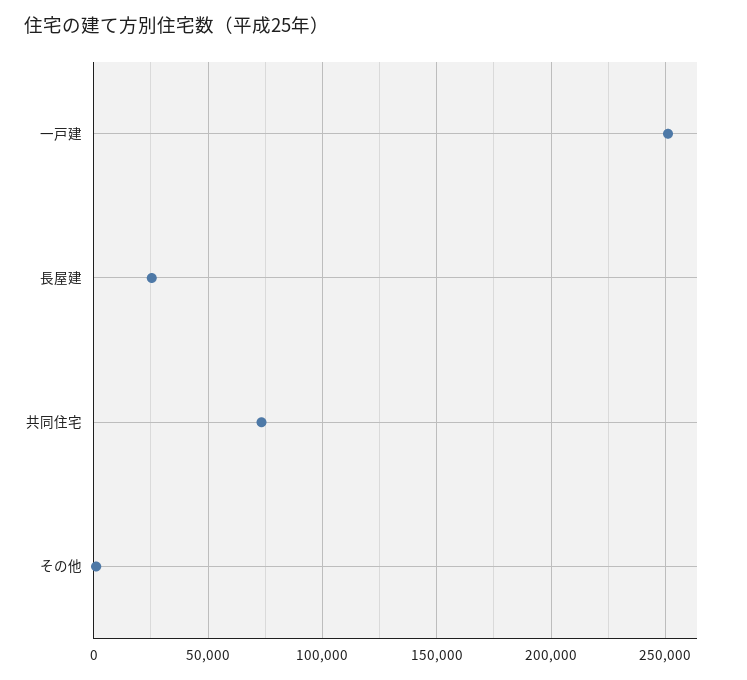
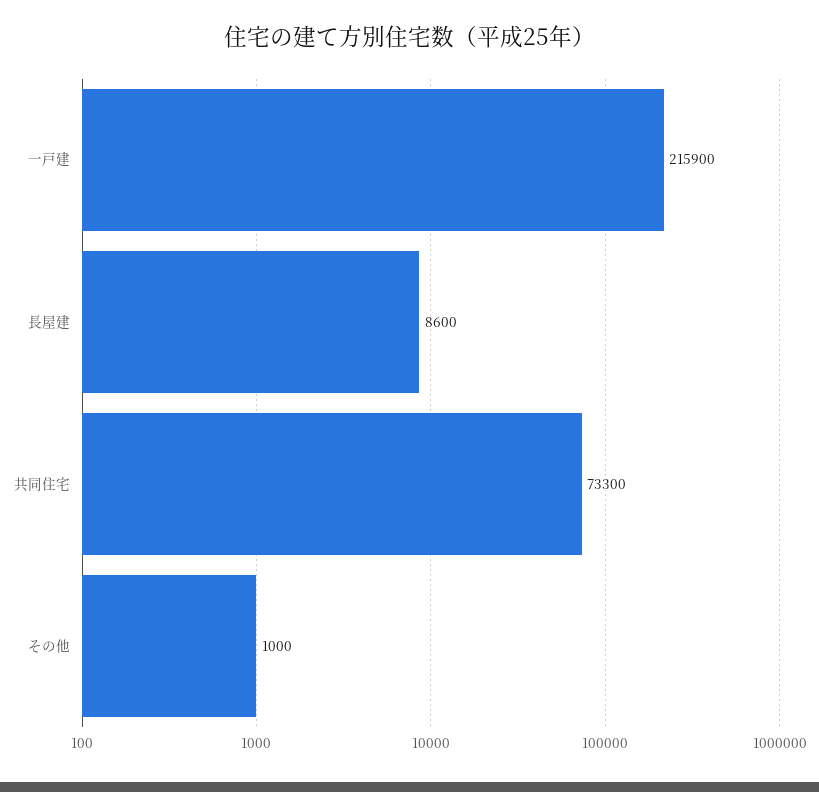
一戸建: 250000 -> 215900
長屋建: 25000 -> 8600

